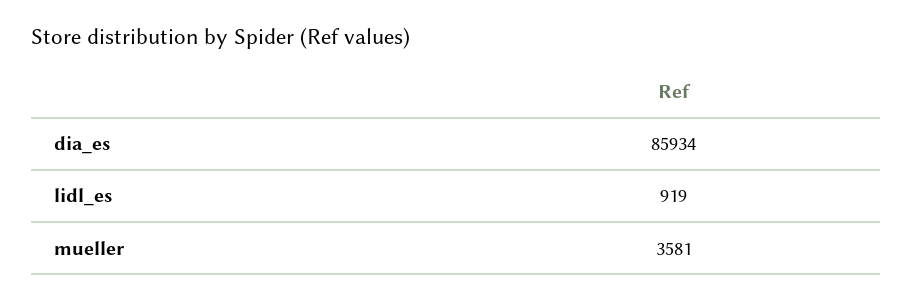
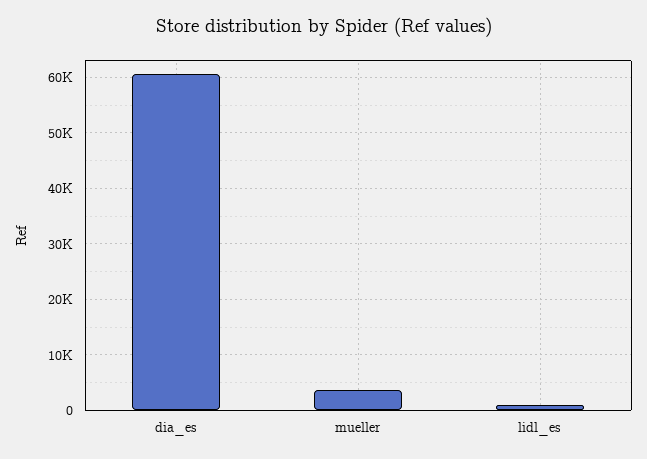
dia_es: 85934 -> 60000

